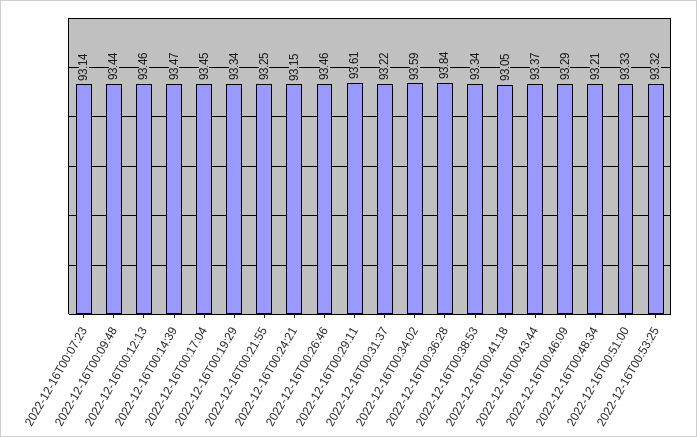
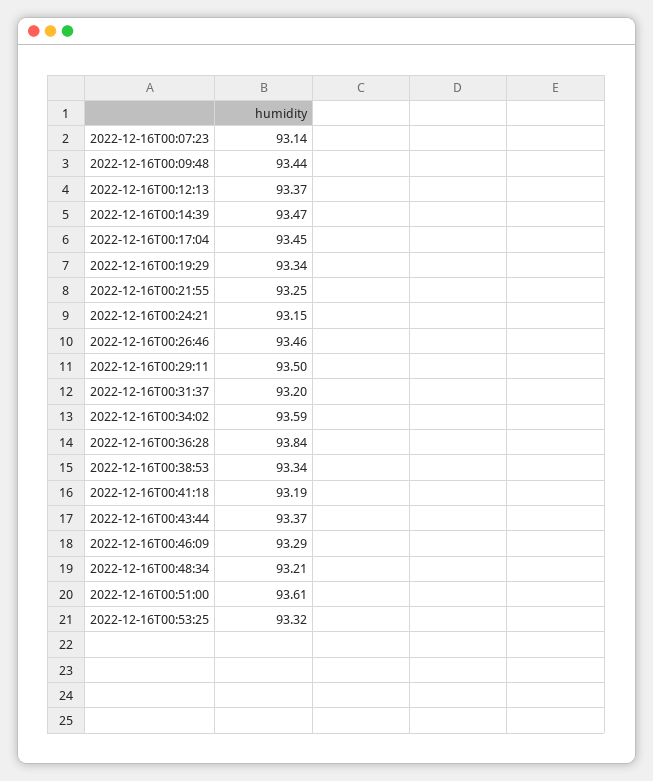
2022-12-16T00:12:13: 93.46 -> 93.37
2022-12-16T00:29:11: 93.61 -> 93.5
2022-12-16T00:31:37: 93.22 -> 93.2
2022-12-16T00:41:18: 93.05 -> 93.19
2022-12-16T00:51:00: 93.33 -> 93.61

